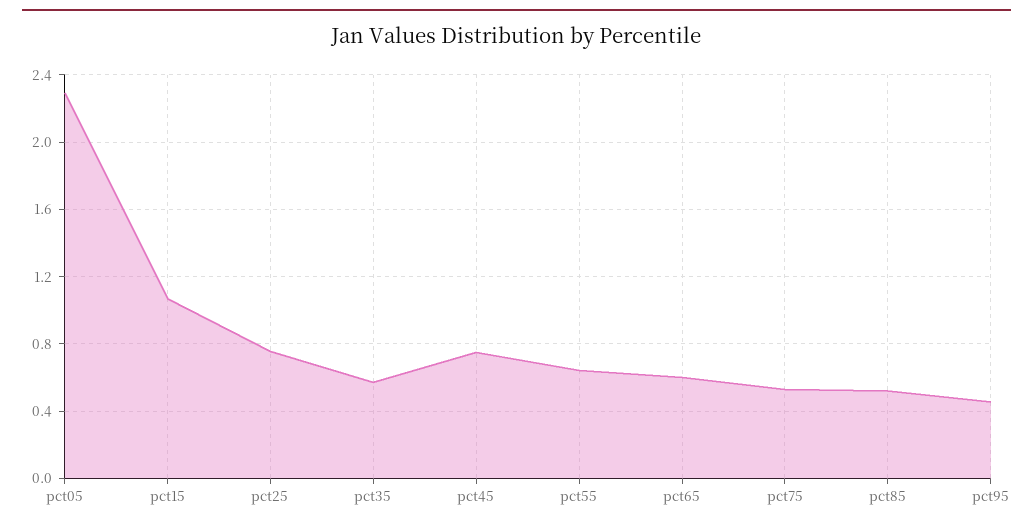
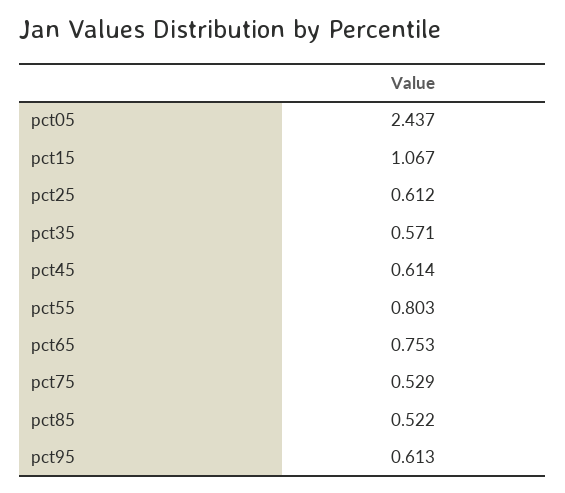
pct05: 2.3 -> 2.437
pct25: 0.75 -> 0.612
pct45: 0.75 -> 0.614
pct55: 0.65 -> 0.803
pct65: 0.6 -> 0.753
pct95: 0.45 -> 0.613

